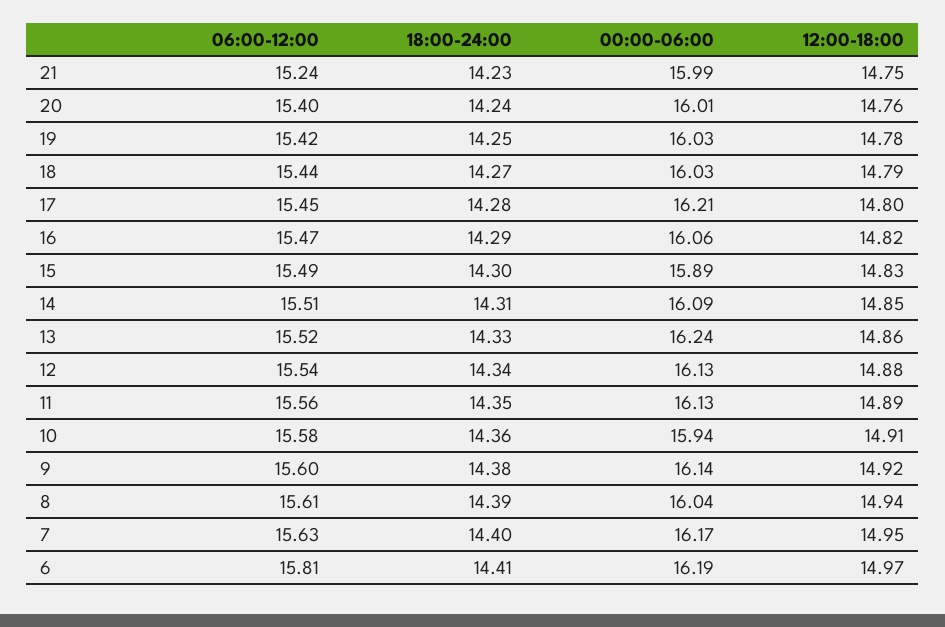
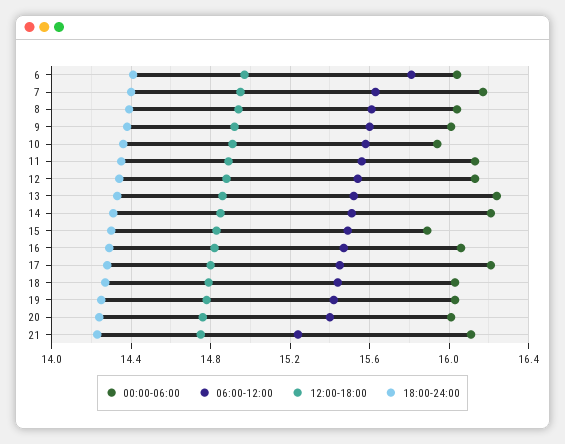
00:00-06:00, 21: 15.99 -> 16.1
00:00-06:00, 14: 16.09 -> 16.2
00:00-06:00, 9: 16.14 -> 16
00:00-06:00, 6: 16.19 -> 16.05

